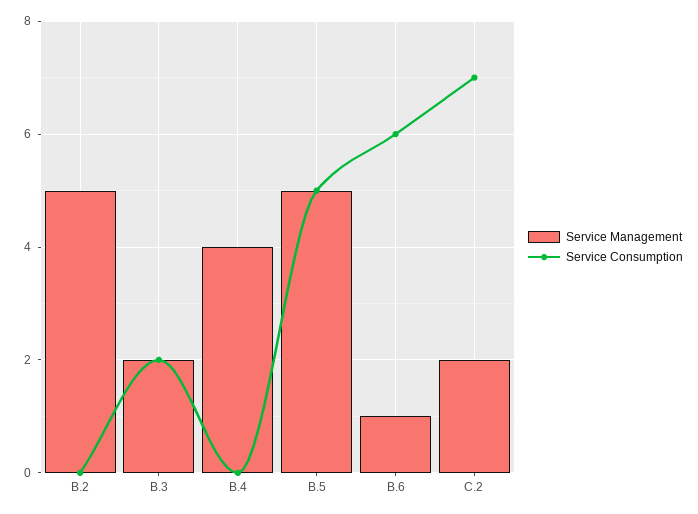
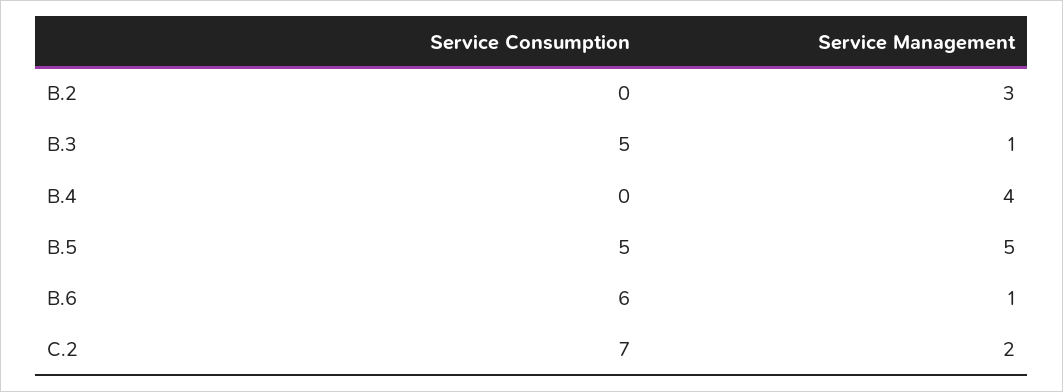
Service Management, B.2: 5 -> 3
Service Management, B.3: 2 -> 1
Service Consumption, B.3: 2 -> 5

